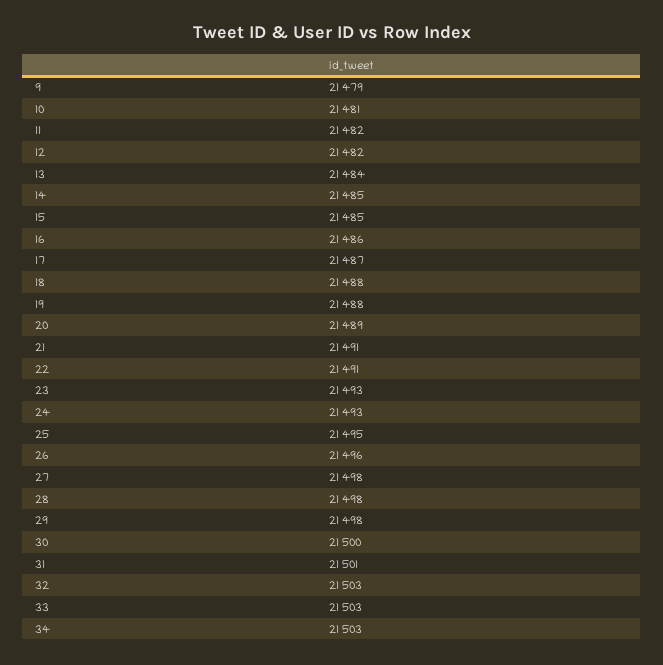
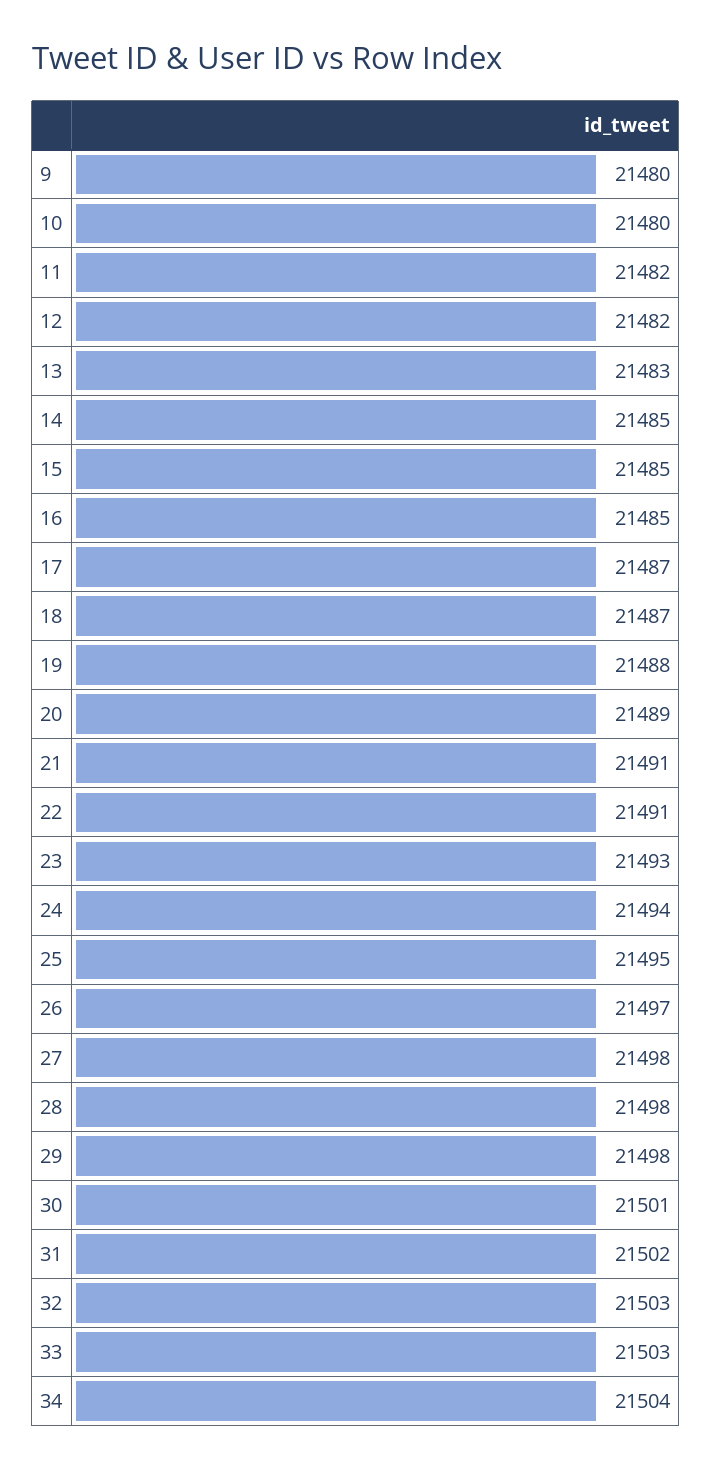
9: 21479 -> 21480
10: 21481 -> 21480
13: 21484 -> 21483
16: 21486 -> 21485
18: 21488 -> 21487
24: 21493 -> 21494
26: 21496 -> 21497
30: 21500 -> 21501
31: 21501 -> 21502
34: 21503 -> 21504

